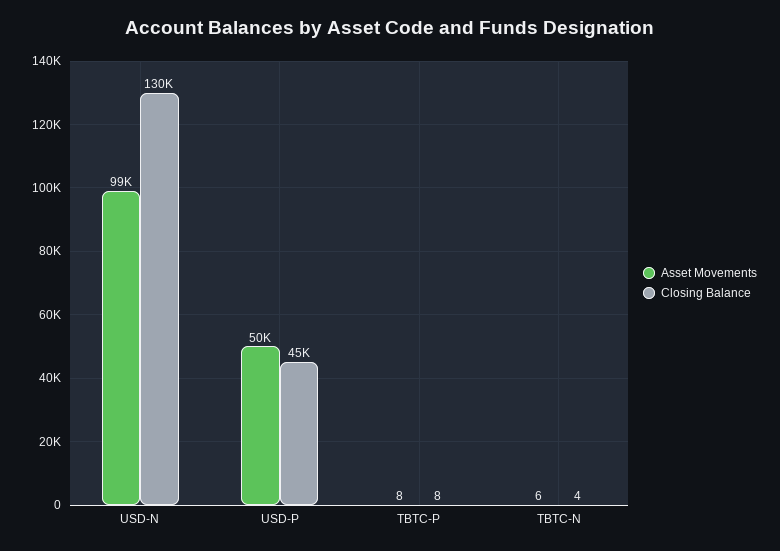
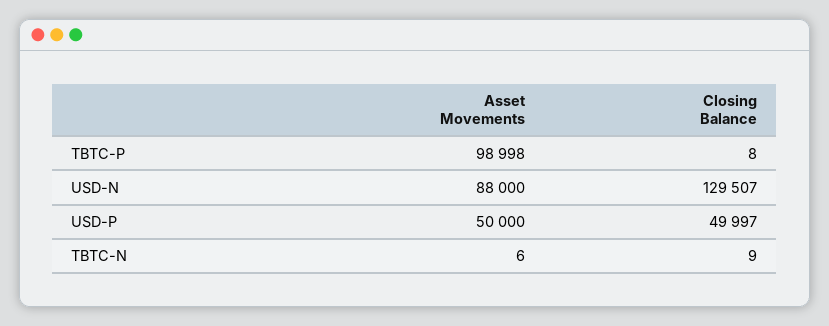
Asset Movements, USD-N: 99000 -> 88000
Closing Balance, USD-P: 45000 -> 49997
Asset Movements, TBTC-P: 8 -> 98998
Closing Balance, TBTC-N: 4 -> 9

